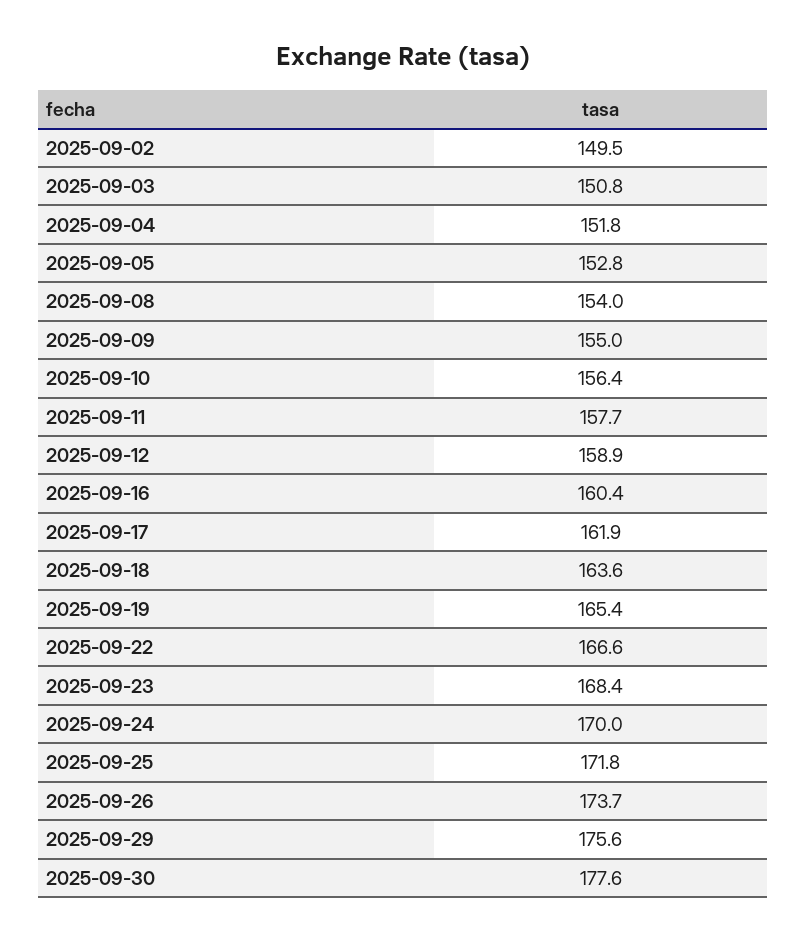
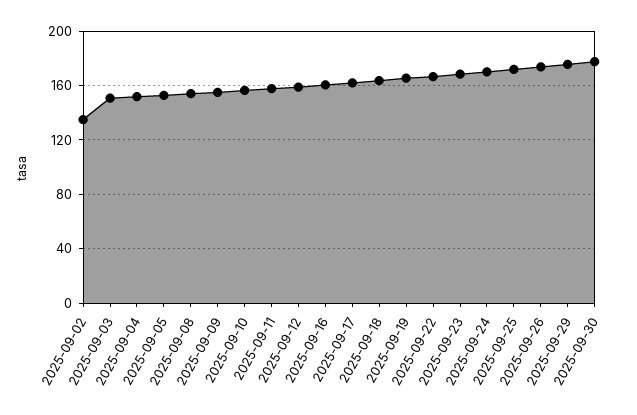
2025-09-02: 149.5 -> 135

